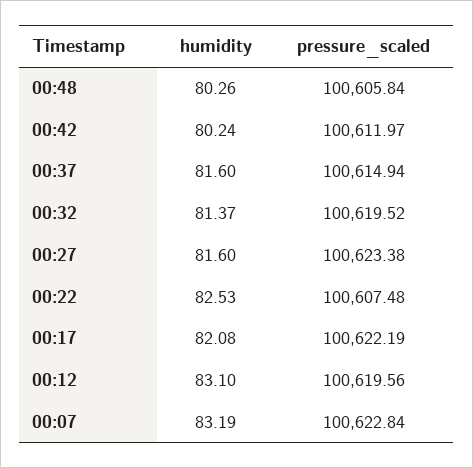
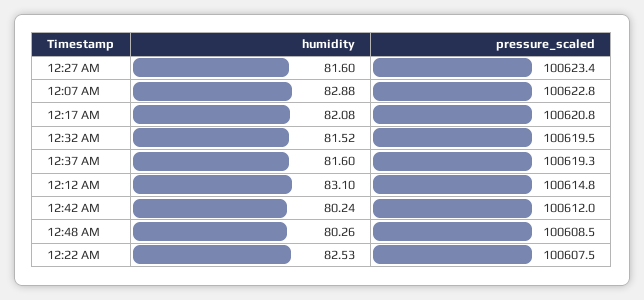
pressure_scaled, 00:48: 100605.84 -> 100608.5
pressure_scaled, 00:37: 100614.94 -> 100619.3
humidity, 00:32: 81.37 -> 81.52
pressure_scaled, 00:17: 100622.19 -> 100620.8
pressure_scaled, 00:12: 100619.56 -> 100614.8
humidity, 00:07: 83.19 -> 82.88

